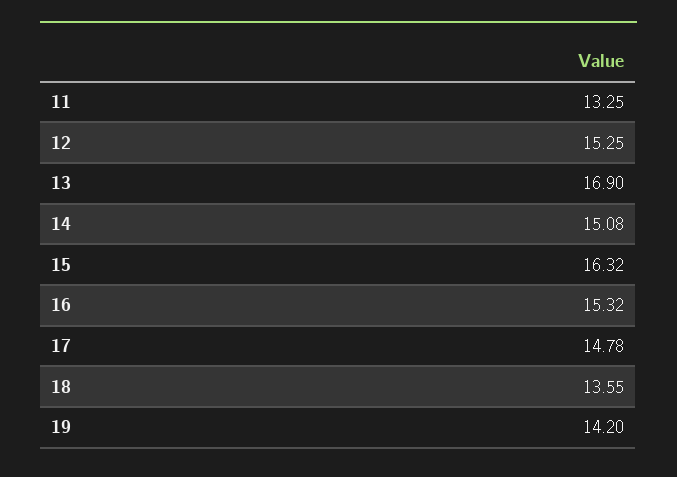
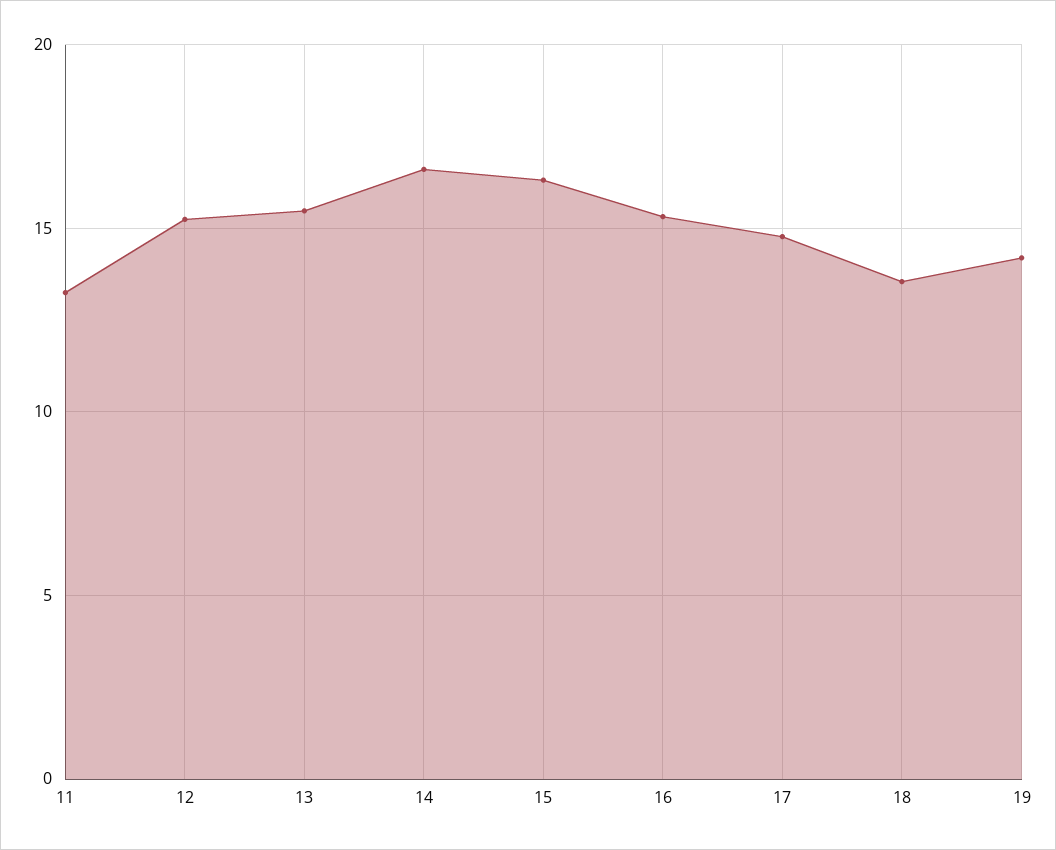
13: 16.9 -> 15.5
14: 15.08 -> 16.5

